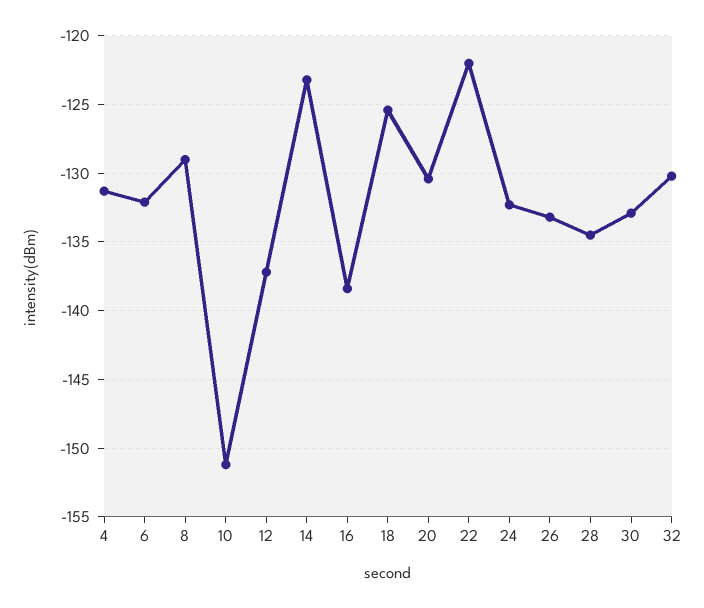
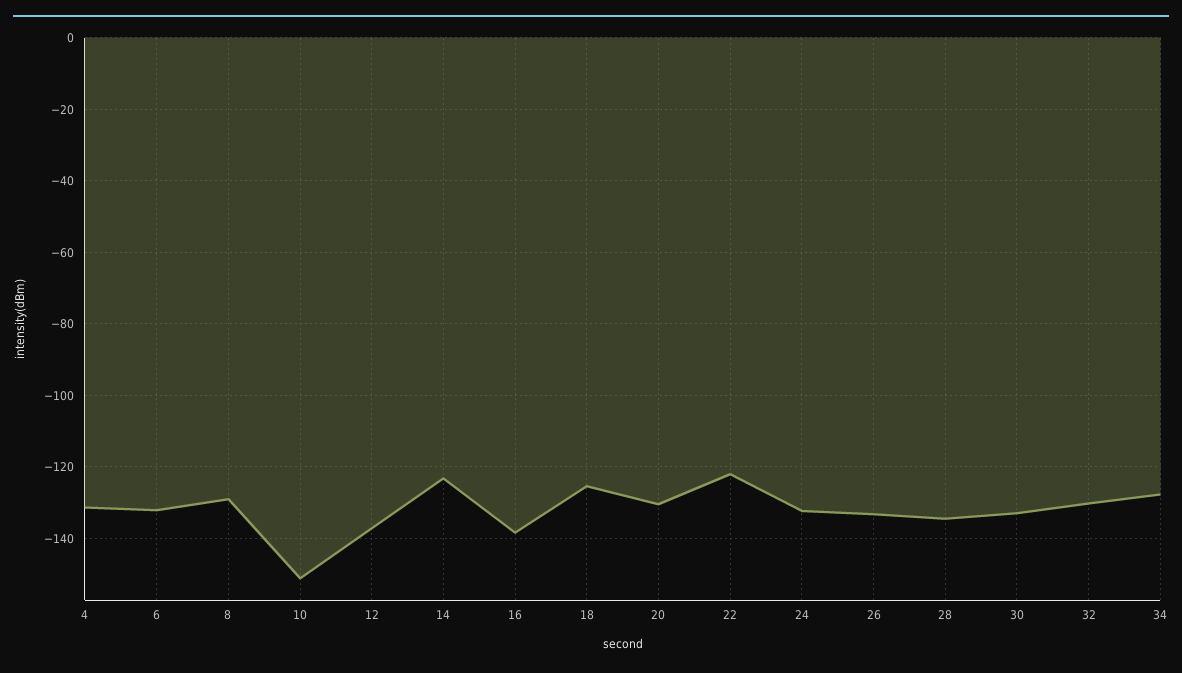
34: none -> -128

